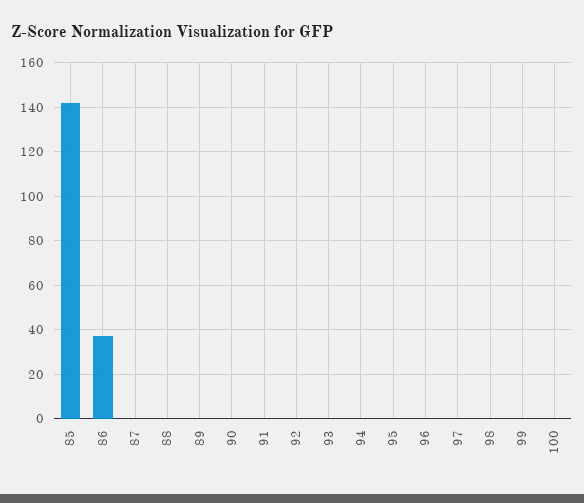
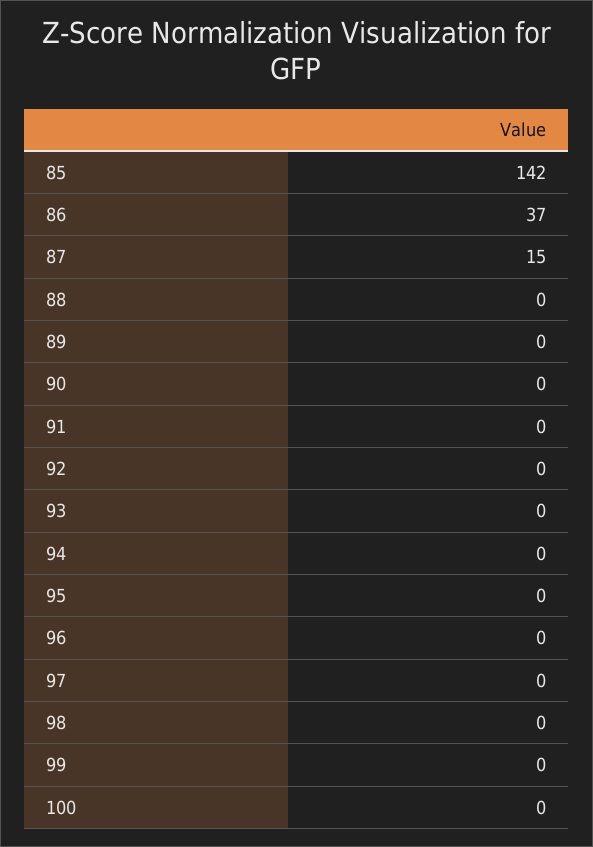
87: 0 -> 15

